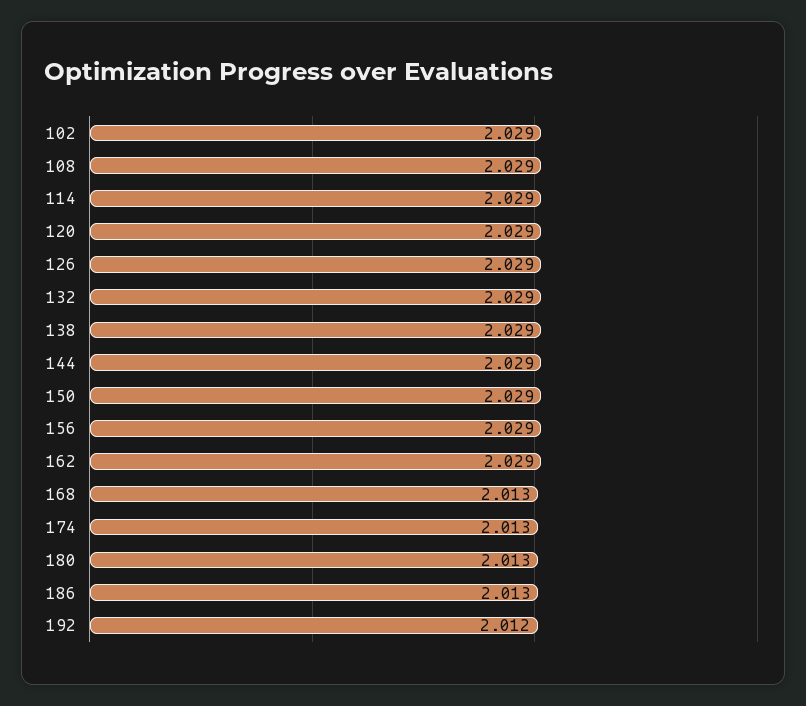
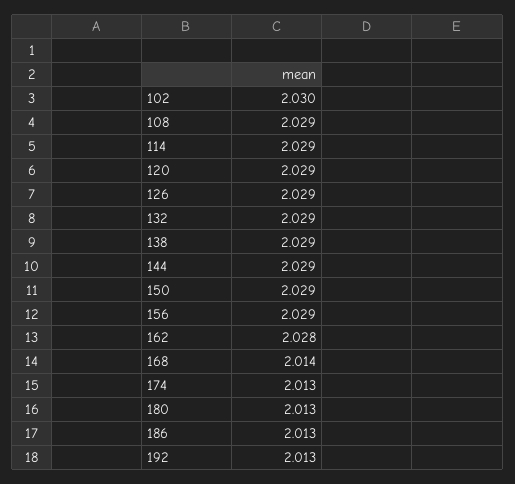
102: 2.029 -> 2.03
162: 2.029 -> 2.028
168: 2.013 -> 2.014
192: 2.012 -> 2.013

